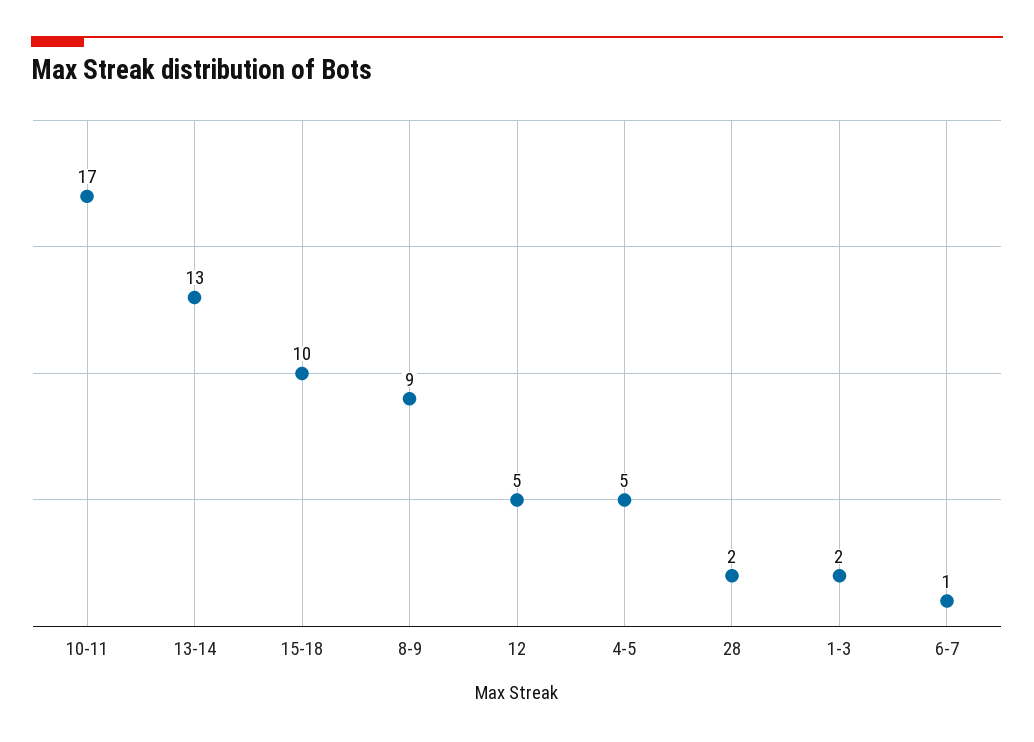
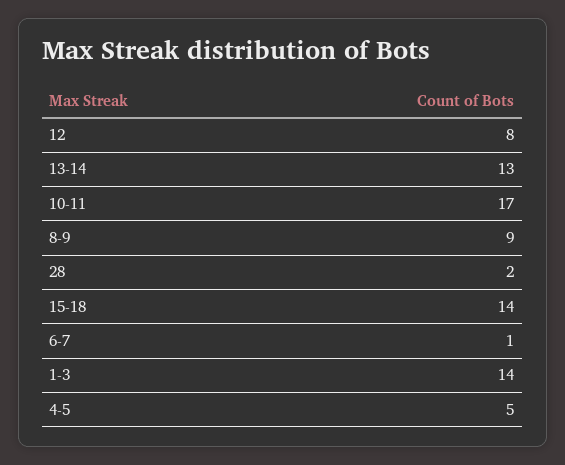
15-18: 10 -> 14
12: 5 -> 8
1-3: 2 -> 14

